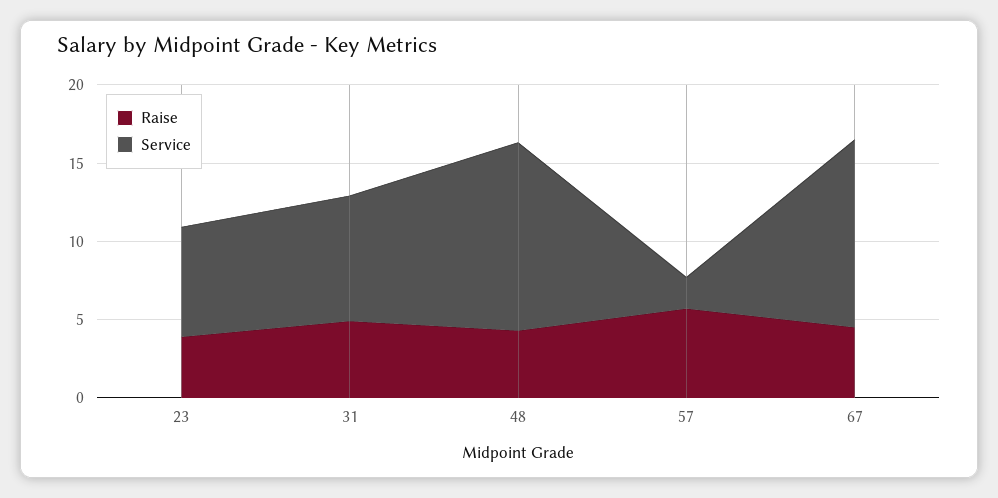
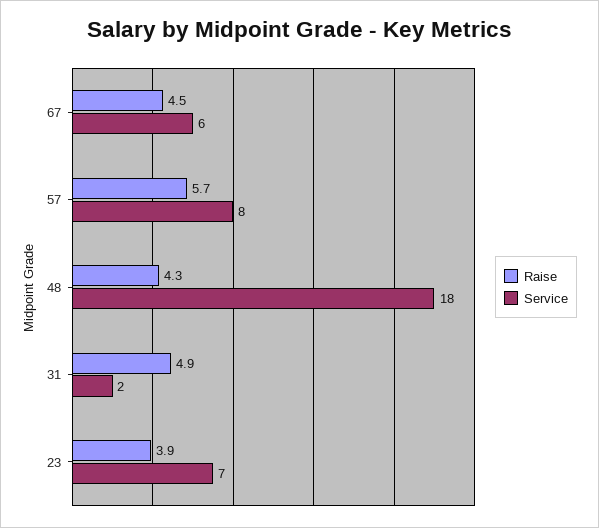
Service, 31: 8 -> 2
Service, 48: 12 -> 18
Service, 57: 2 -> 8
Service, 67: 12 -> 6

